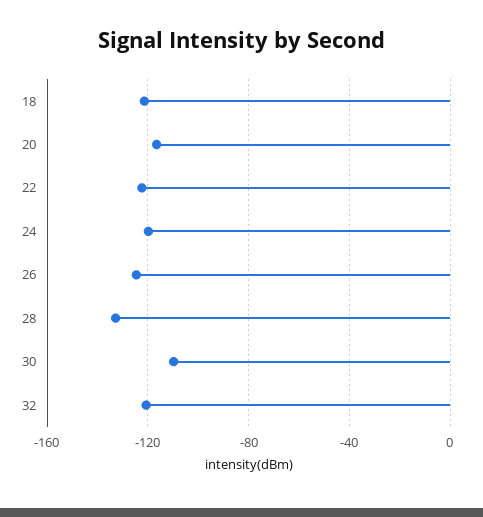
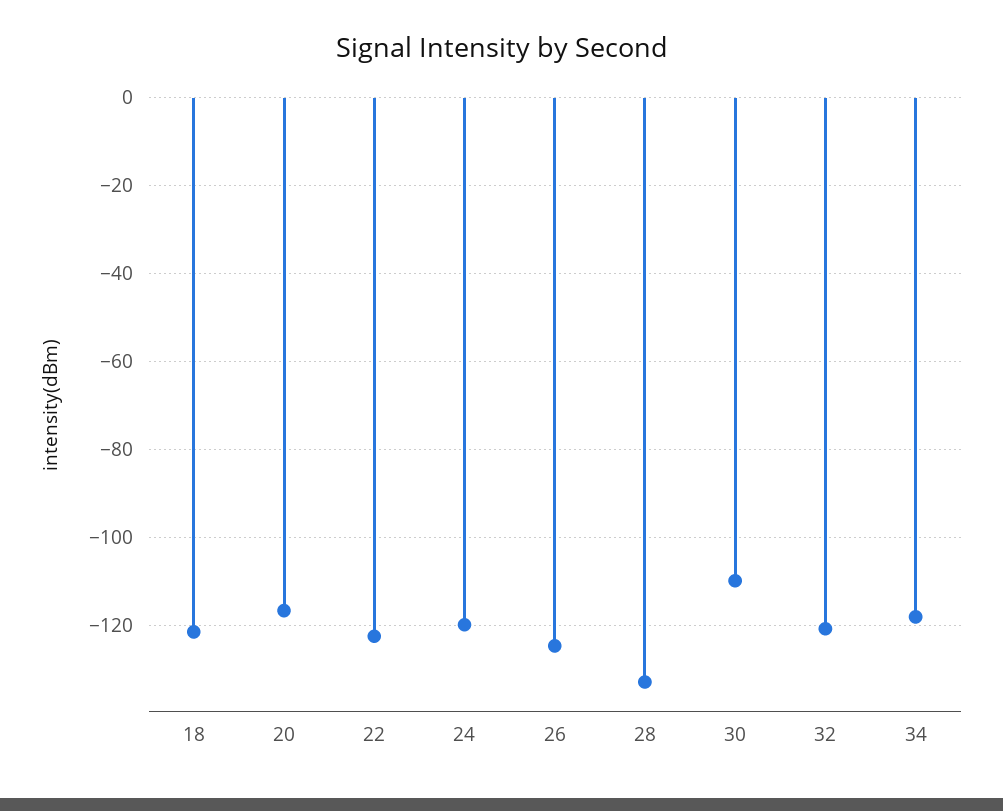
34: none -> -118

